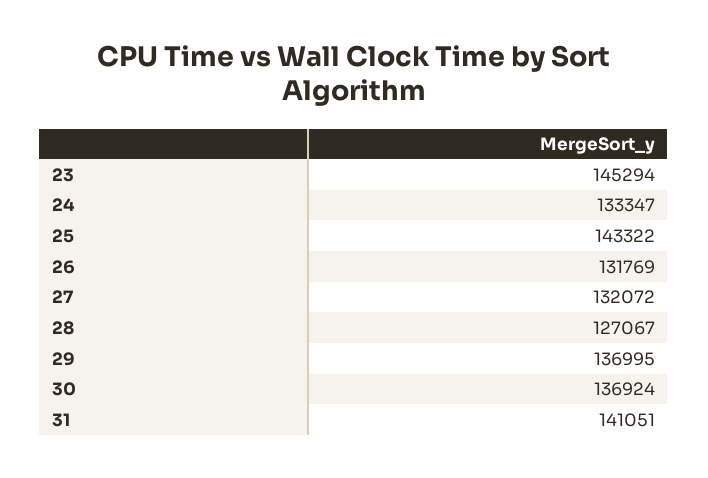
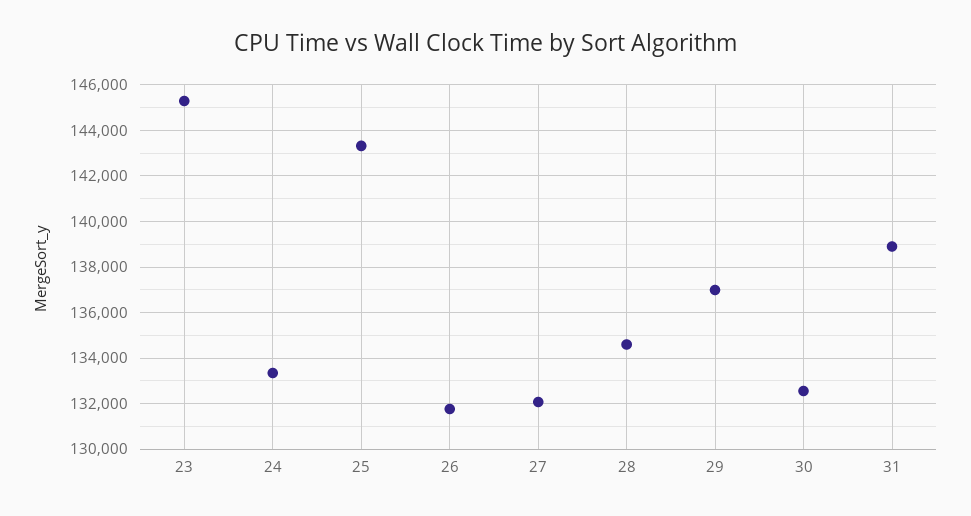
28: 127067 -> 134500
30: 136924 -> 132500
31: 141051 -> 139000

